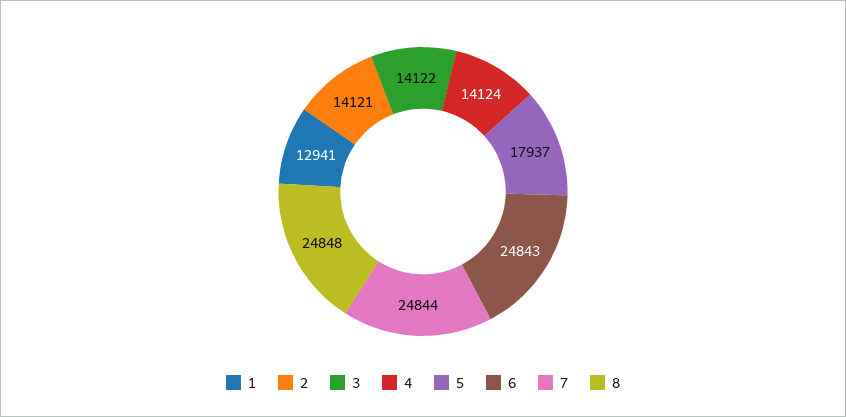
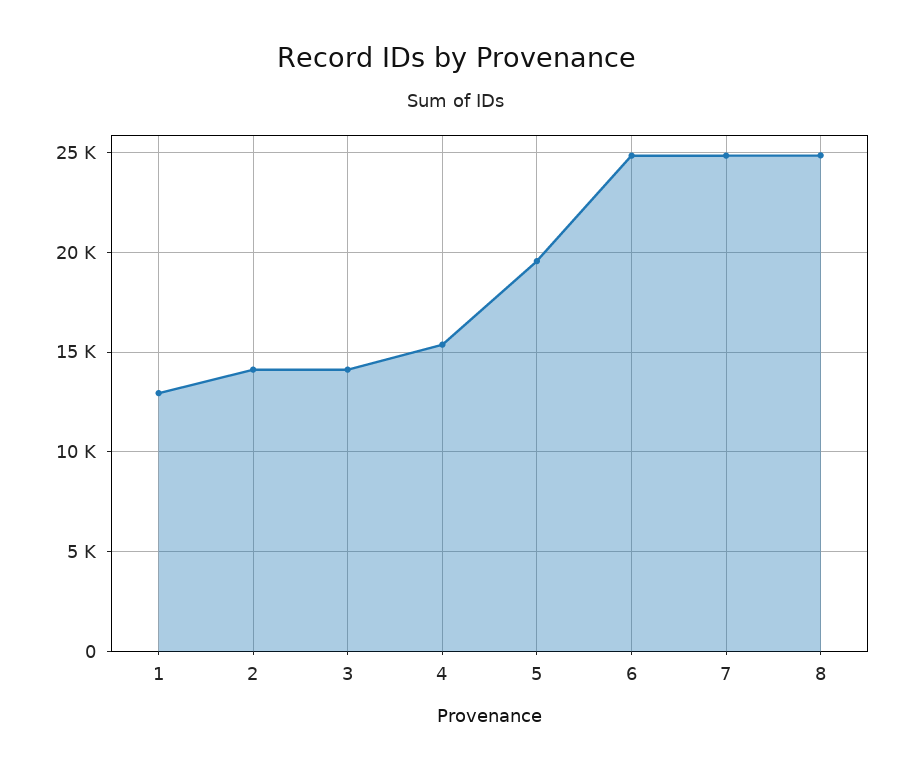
4: 14124 -> 15500
5: 17937 -> 19500

